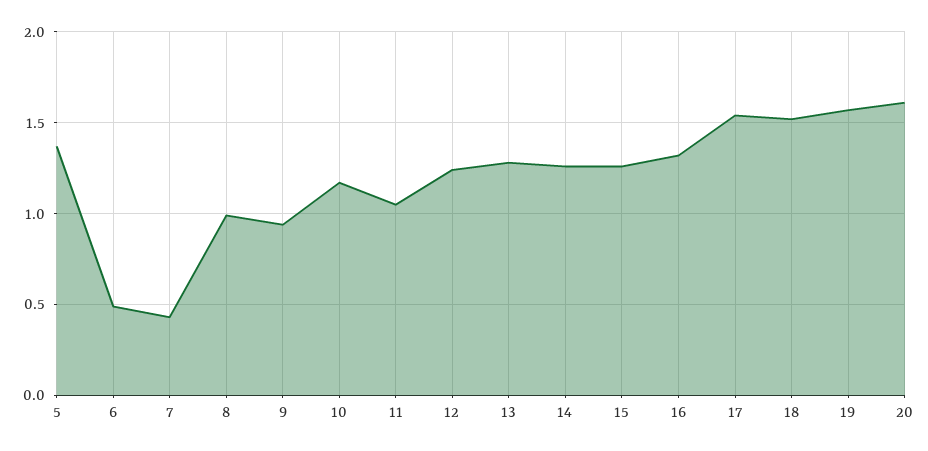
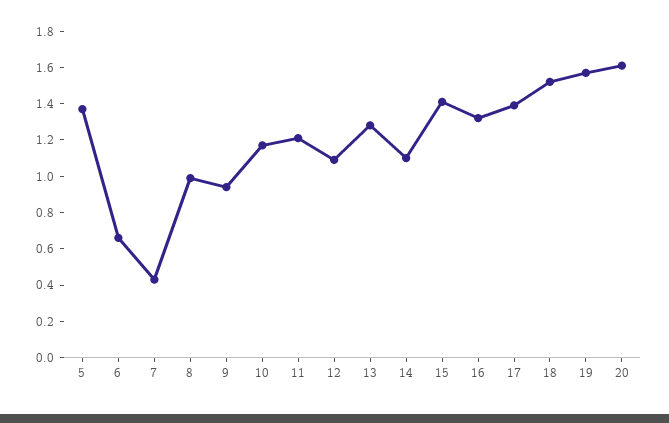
6: 0.5 -> 0.65
11: 1.05 -> 1.2
12: 1.25 -> 1.1
14: 1.25 -> 1.1
15: 1.25 -> 1.4
17: 1.55 -> 1.4

